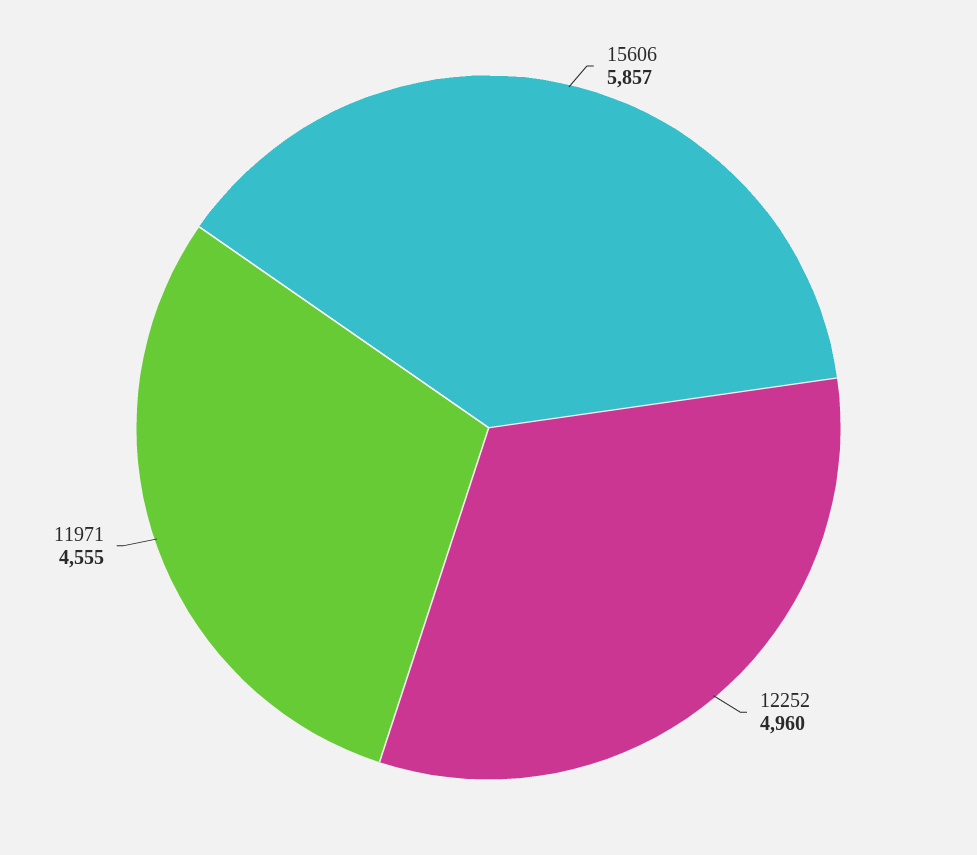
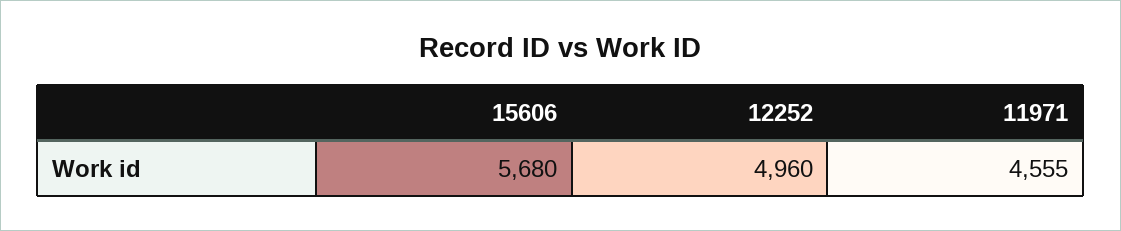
15606: 5857 -> 5680

